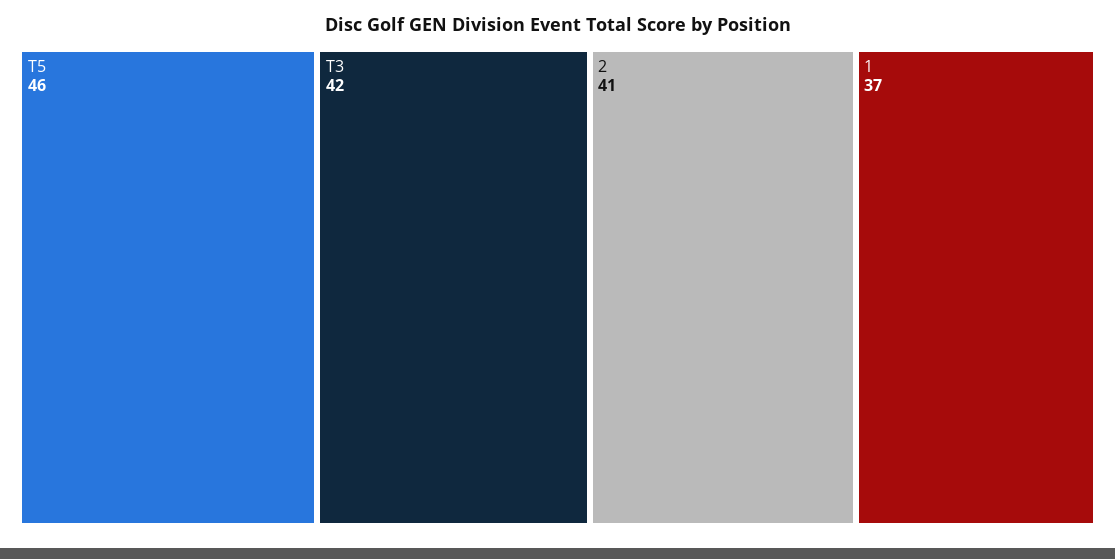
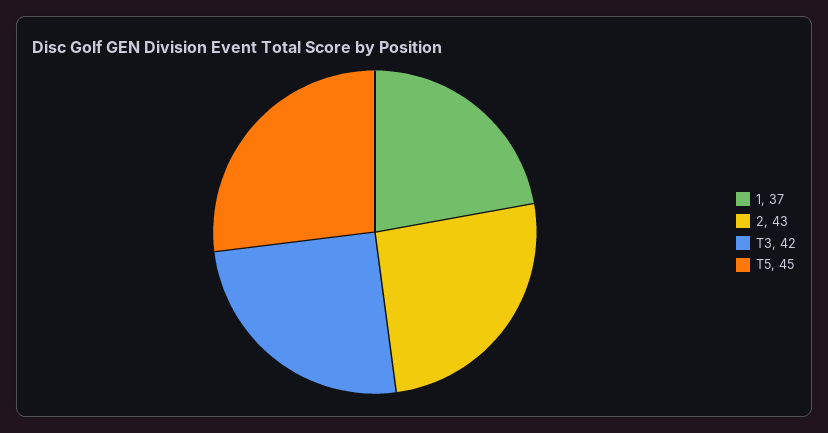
T5: 46 -> 45
2: 41 -> 43

